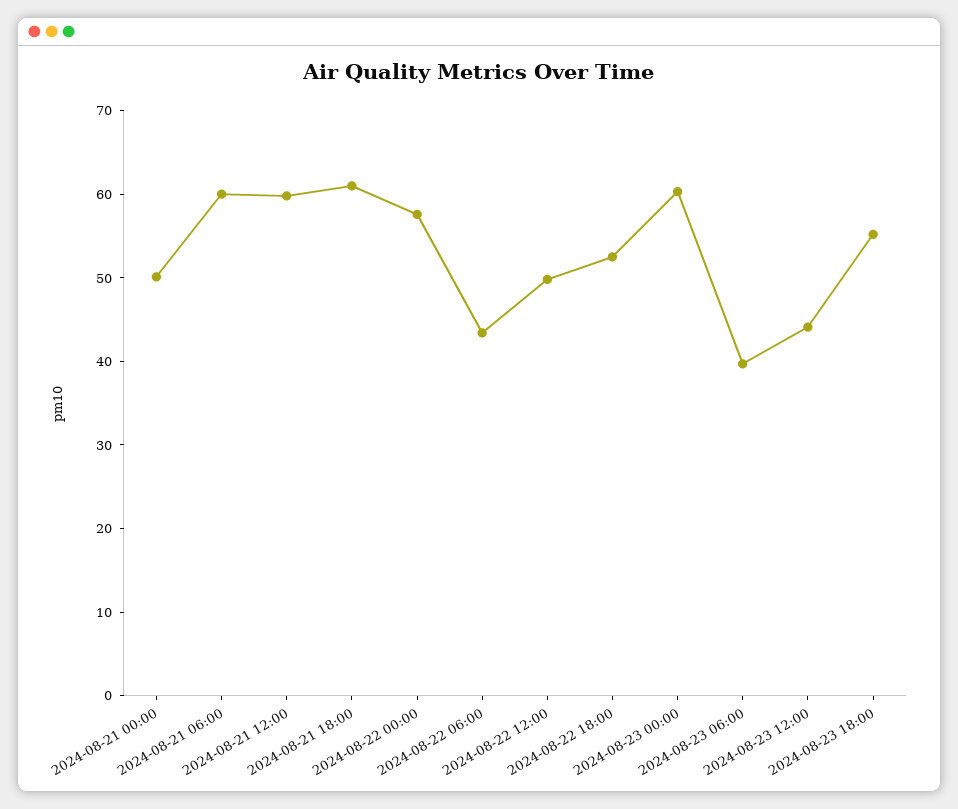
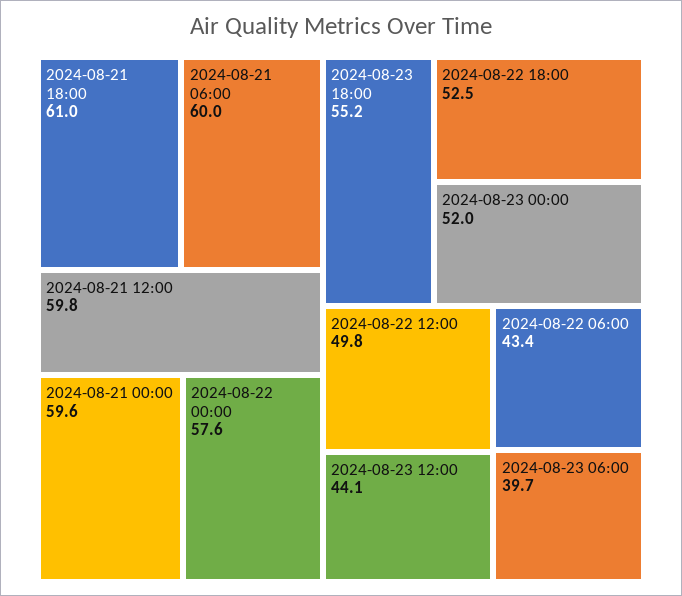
2024-08-21 00:00: 50 -> 59.6
2024-08-23 00:00: 60 -> 52

